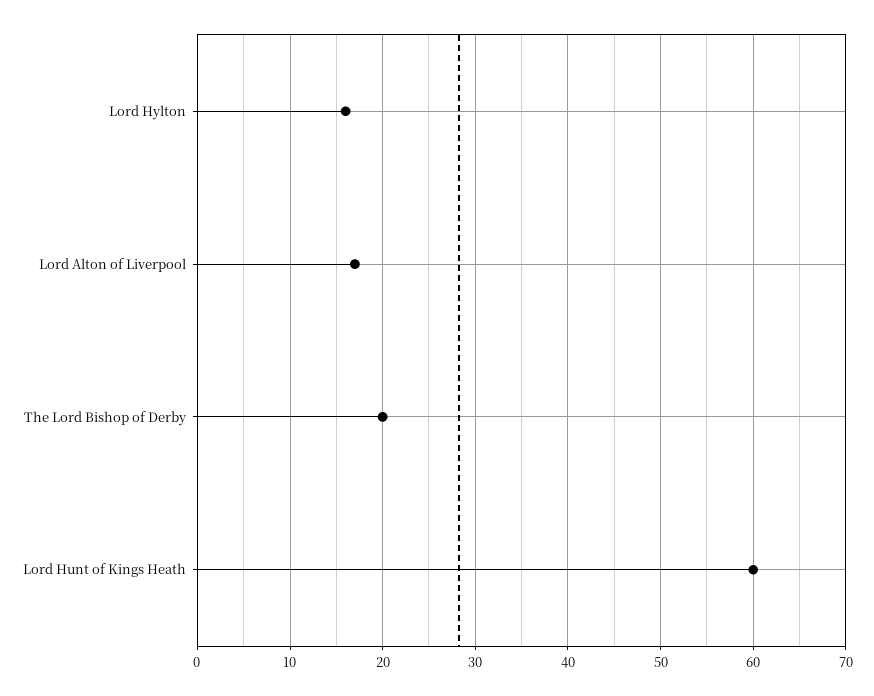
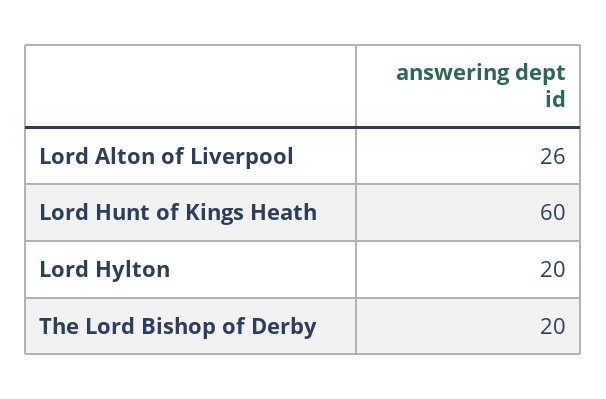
Lord Hylton: 16 -> 20
Lord Alton of Liverpool: 17 -> 26

